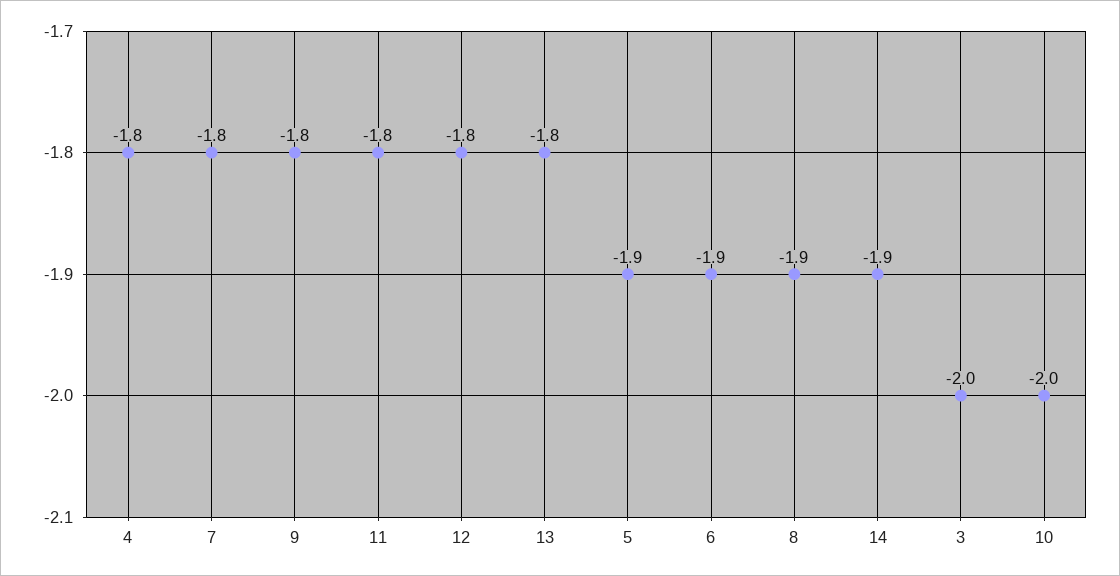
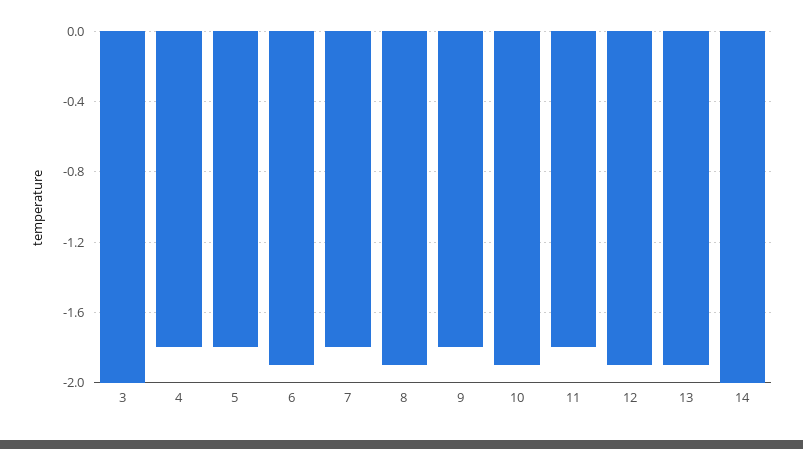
12: -1.8 -> -1.9
13: -1.8 -> -1.9
5: -1.9 -> -1.8
14: -1.9 -> -2
10: -2 -> -1.9

